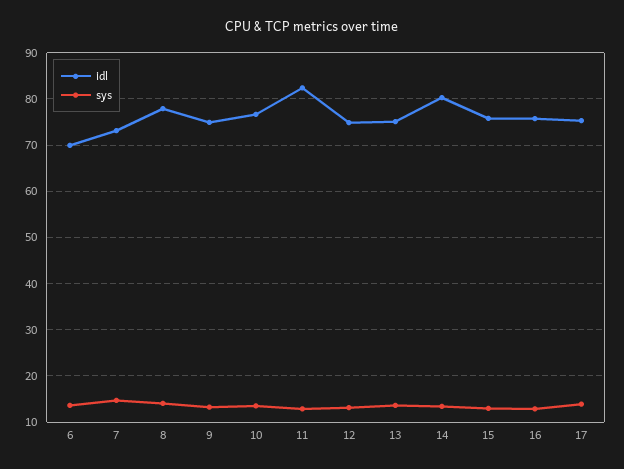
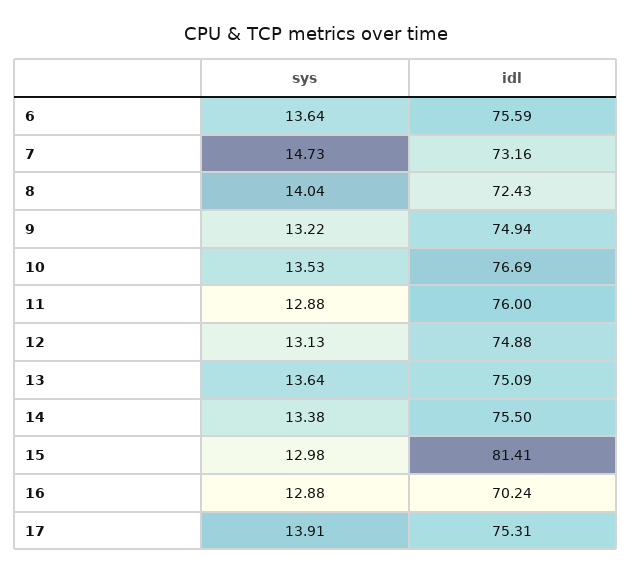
idl, 6: 70 -> 75.59
idl, 8: 78 -> 72.43
idl, 11: 82 -> 76
idl, 14: 80 -> 75.5
idl, 15: 76 -> 81.41
idl, 16: 76 -> 70.24

